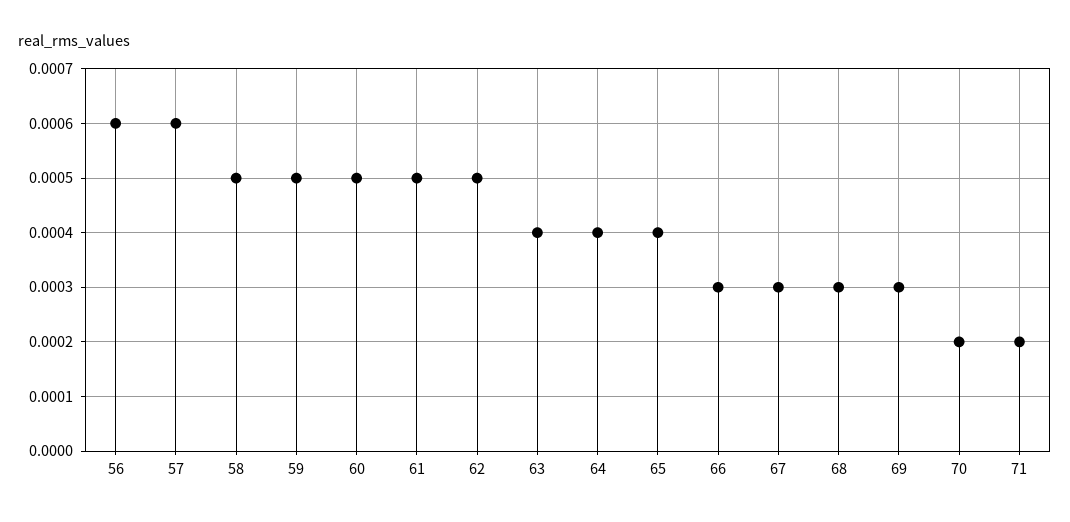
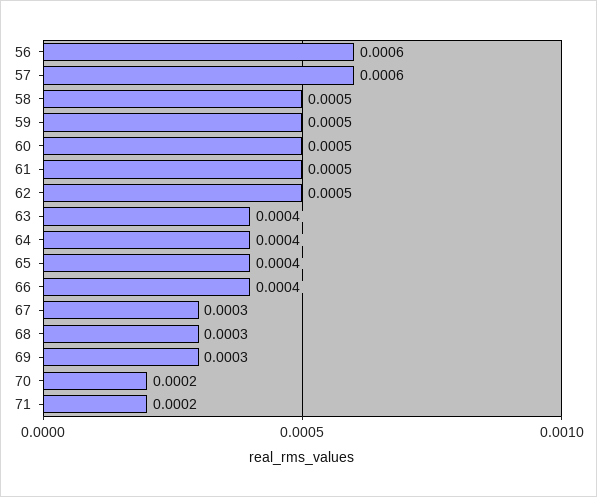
66: 0.0003 -> 0.0004

